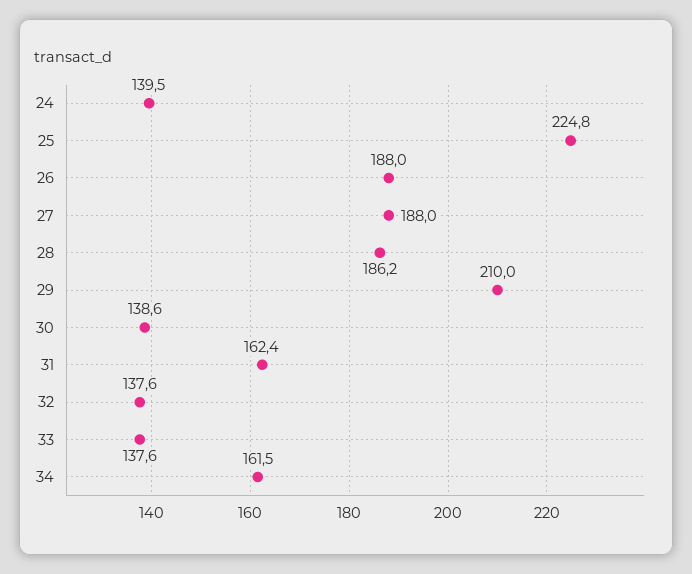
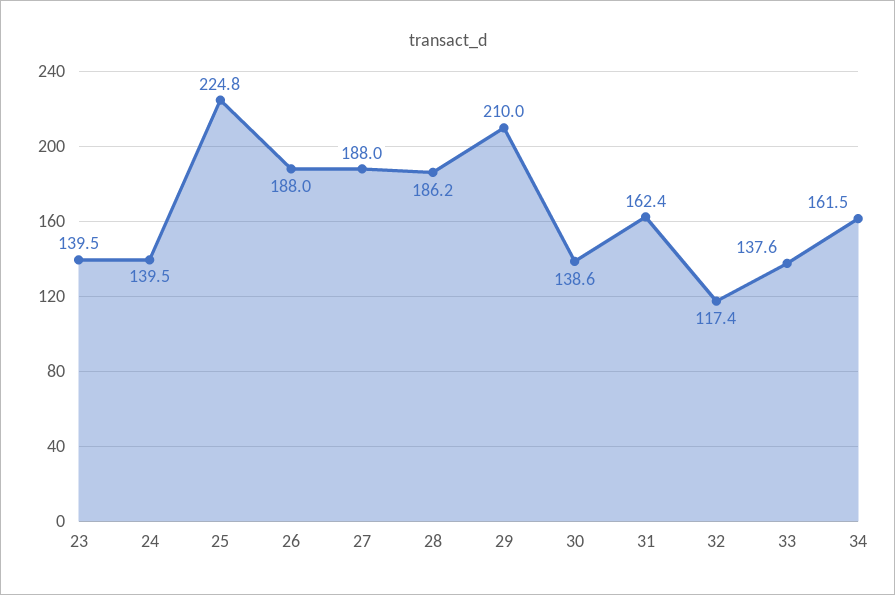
32: 137.6 -> 117.4
23: none -> 139.5

